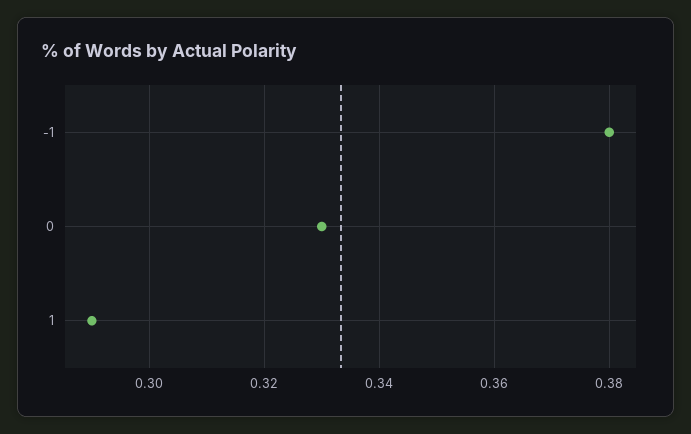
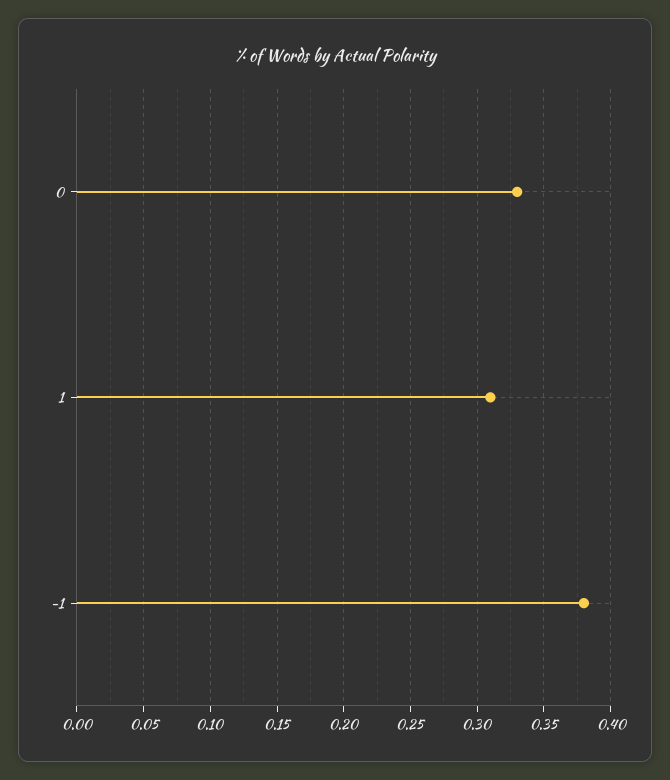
1: 0.29 -> 0.31

